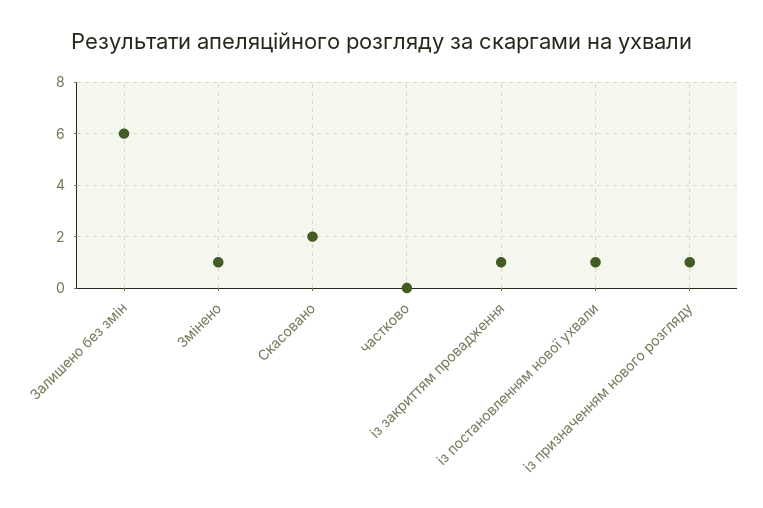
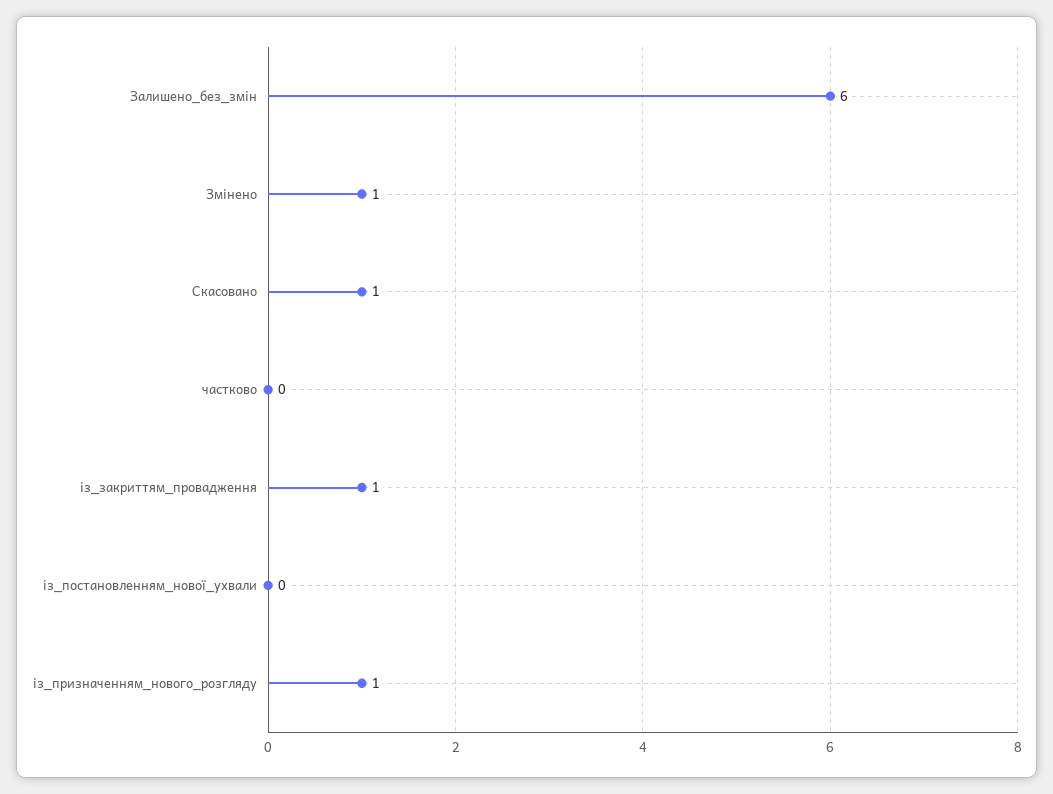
Скасовано: 2 -> 1
із постановленням нової ухвали: 1 -> 0

